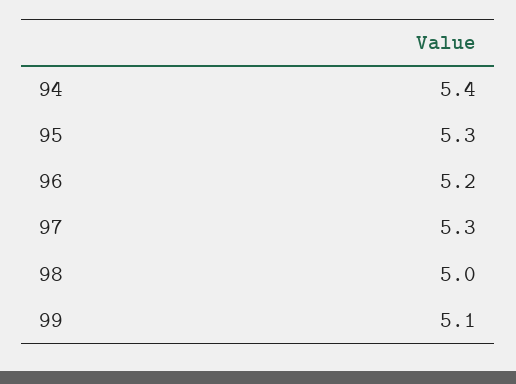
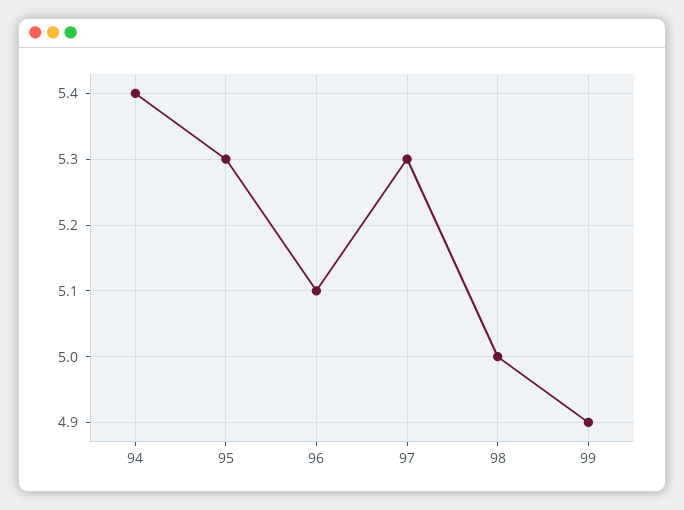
96: 5.2 -> 5.1
99: 5.1 -> 4.9

